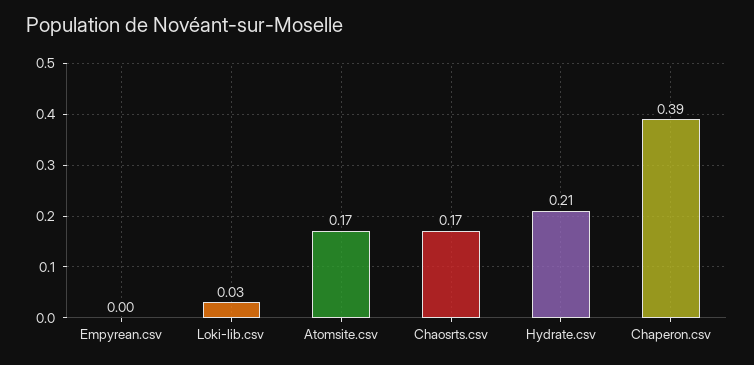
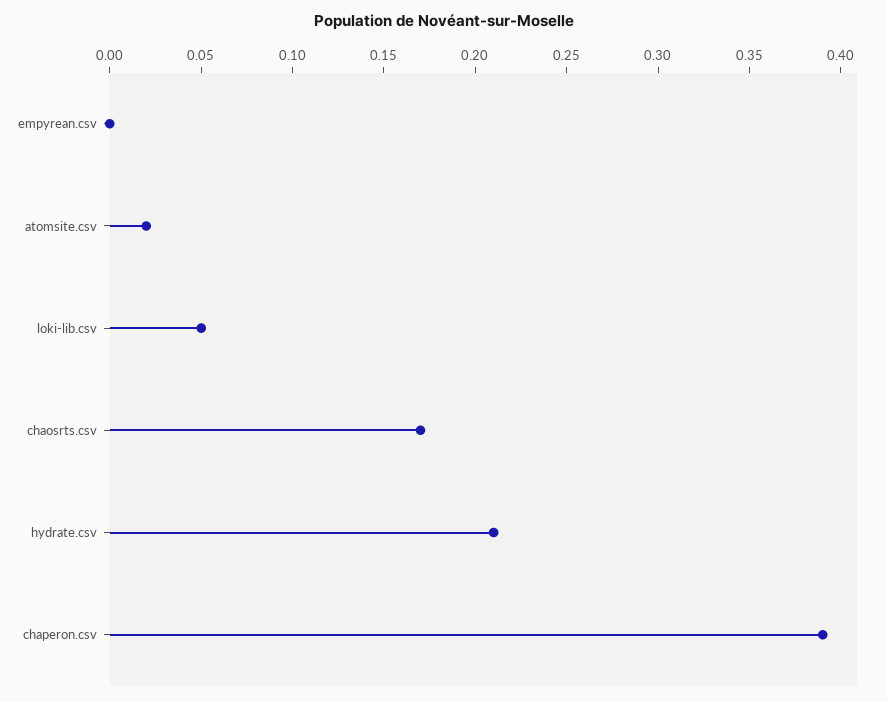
Loki-lib.csv: 0.03 -> 0.05
Atomsite.csv: 0.17 -> 0.02

